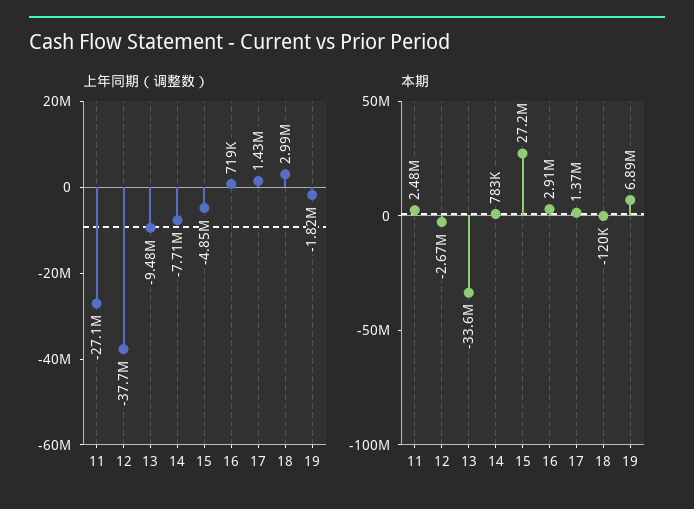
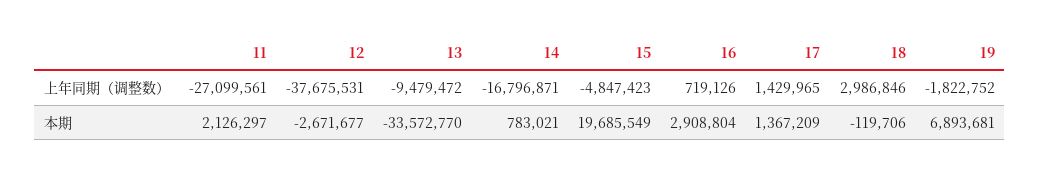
上年同期（调整数）, 14: -7710000 -> -16796871
本期, 11: 2480000 -> 2126297
本期, 15: 27200000 -> 19685549

